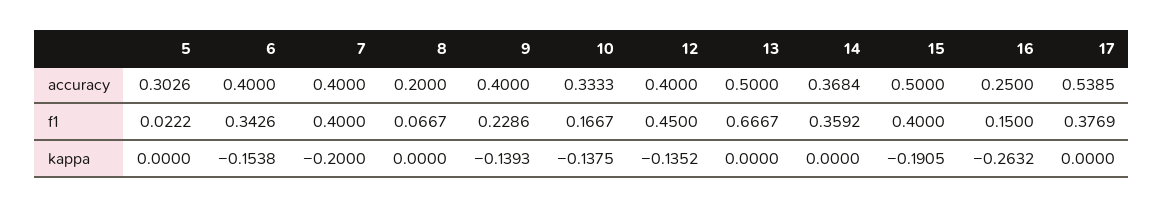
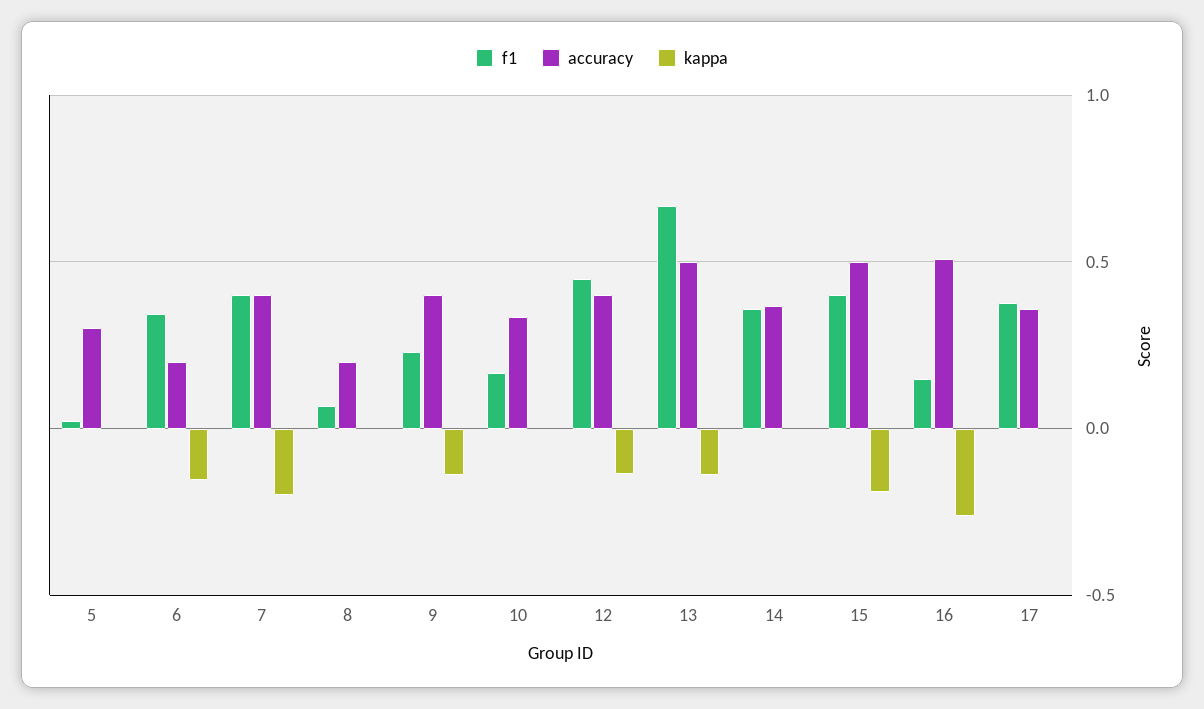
accuracy, 6: 0.4 -> 0.2
accuracy, 16: 0.25 -> 0.5
accuracy, 17: 0.5385 -> 0.35
kappa, 10: -0.1375 -> 0
kappa, 13: 0 -> -0.15

